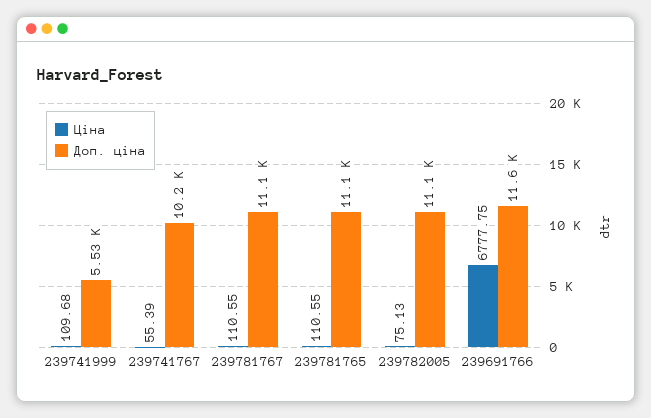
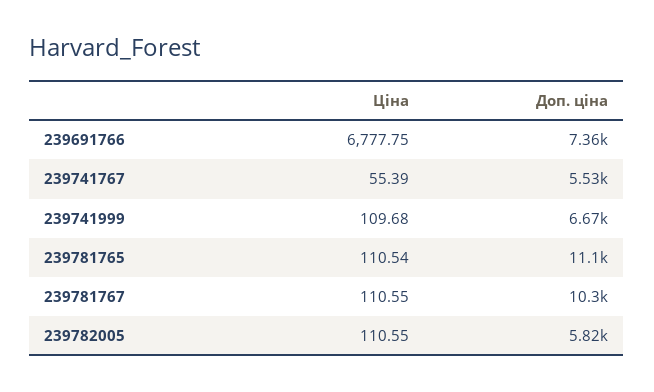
Доп. ціна, 239741999: 5530 -> 6670
Доп. ціна, 239741767: 10200 -> 5530
Доп. ціна, 239781767: 11100 -> 10300
Ціна, 239781765: 110.55 -> 110.54
Ціна, 239782005: 75.13 -> 110.55
Доп. ціна, 239782005: 11100 -> 5820
Доп. ціна, 239691766: 11600 -> 7360

